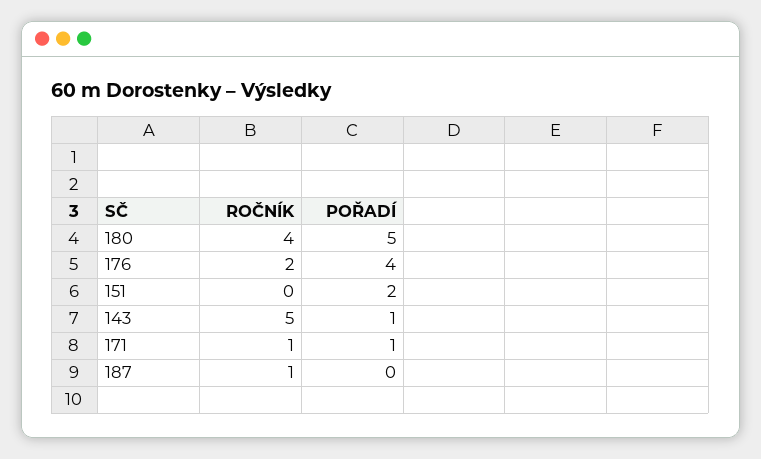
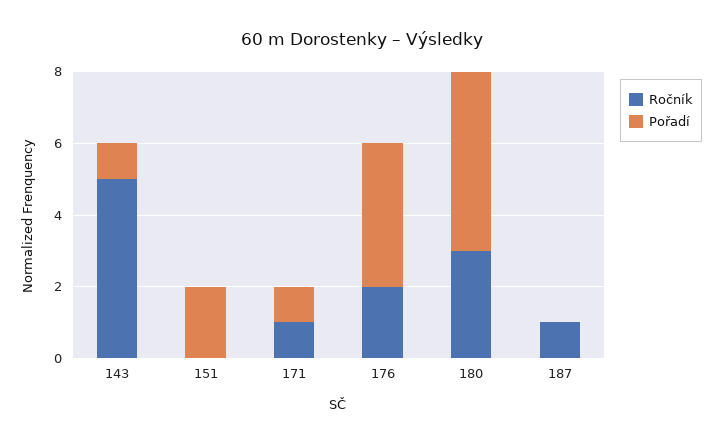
ROČNÍK, 180: 4 -> 3

